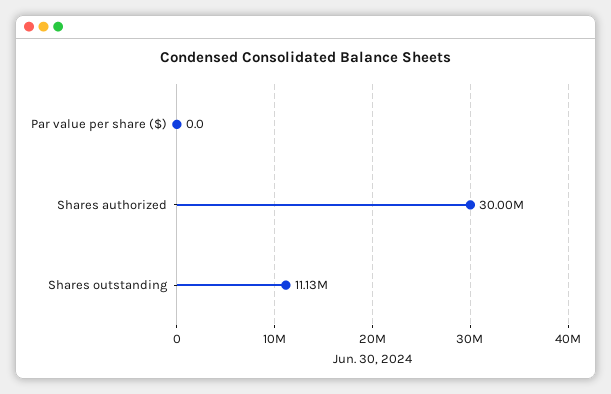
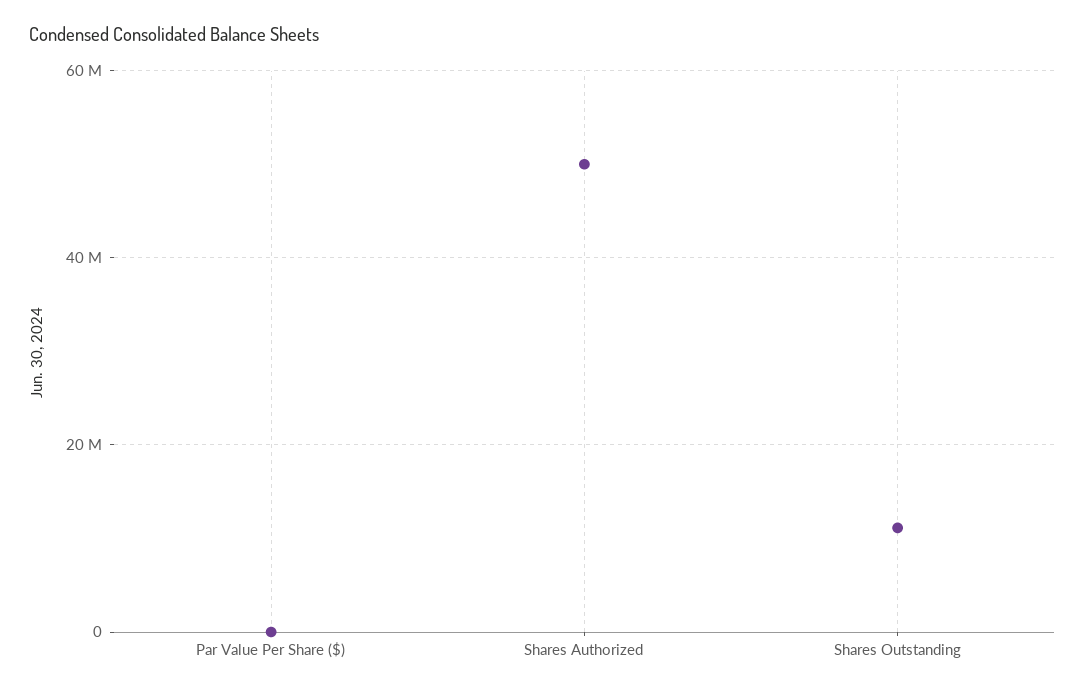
Shares authorized: 30000000 -> 50000000

